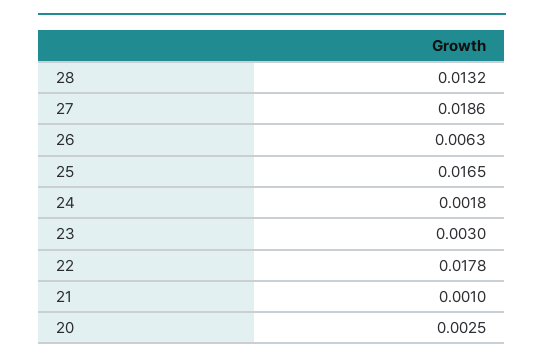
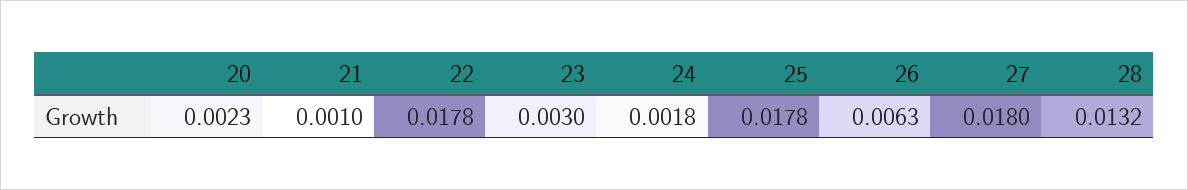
27: 0.0186 -> 0.018
25: 0.0165 -> 0.0178
20: 0.0025 -> 0.0023

